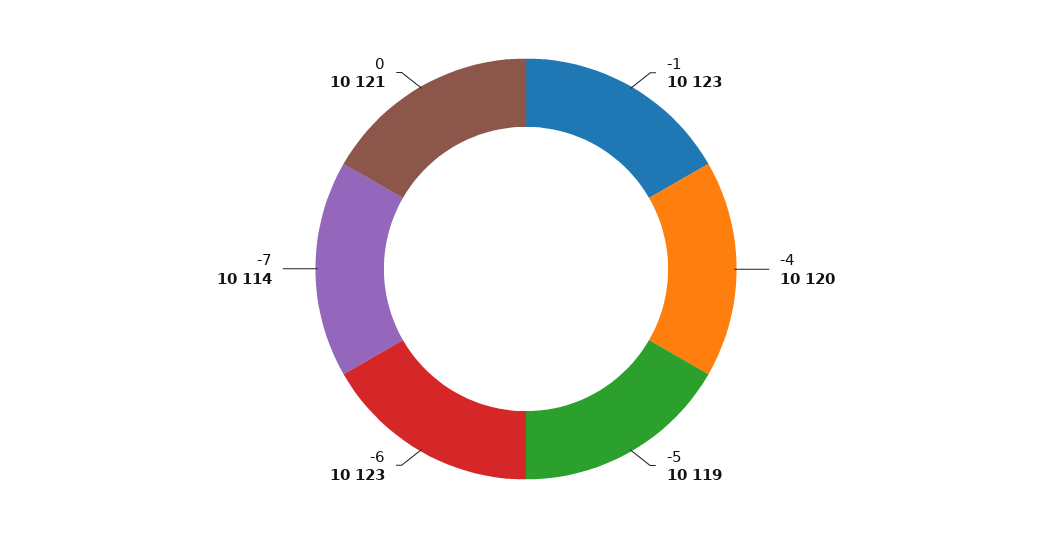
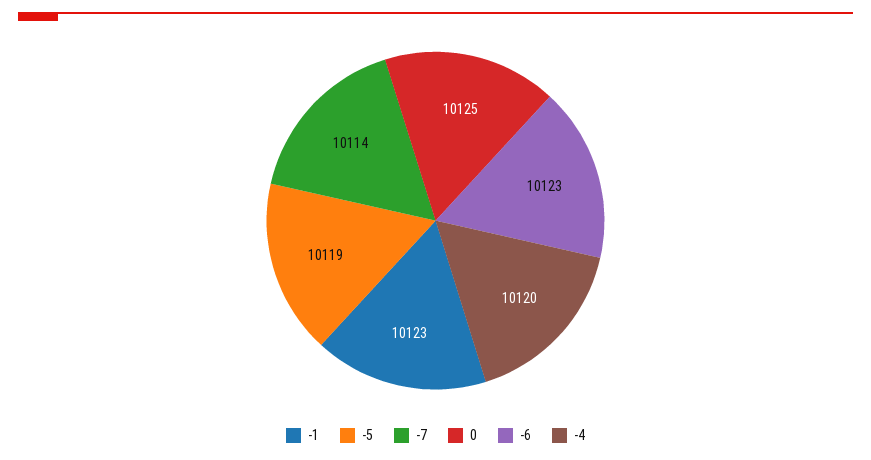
0: 10121 -> 10125

